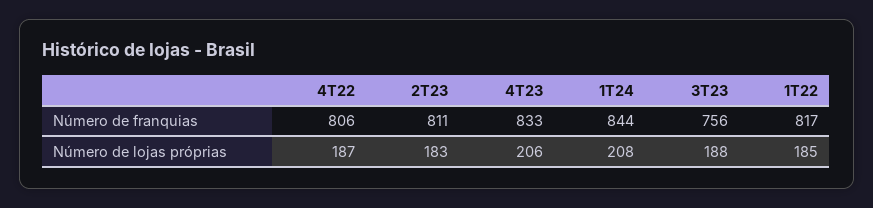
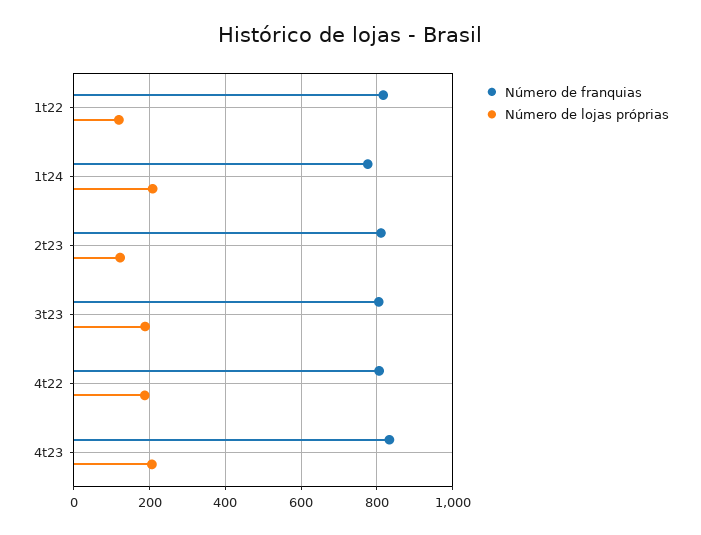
Número de franquias, 1T24: 844 -> 780
Número de franquias, 3T23: 756 -> 800
Número de lojas próprias, 2T23: 183 -> 120
Número de lojas próprias, 1T22: 185 -> 120

